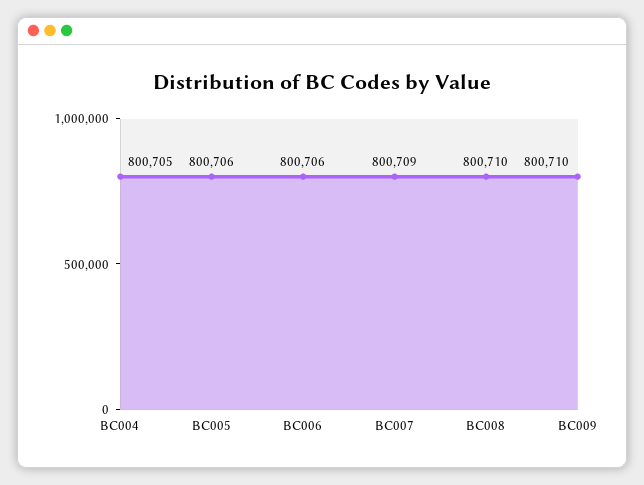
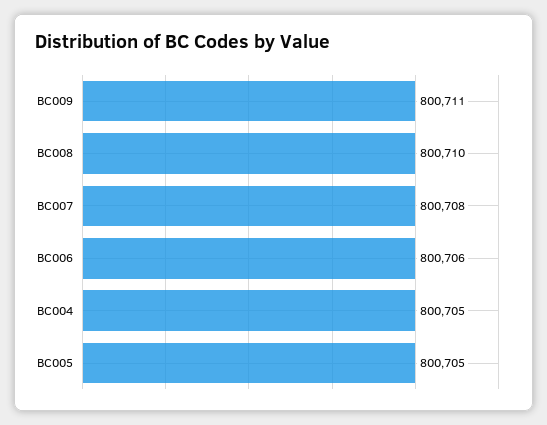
BC005: 800706 -> 800705
BC007: 800709 -> 800708
BC009: 800710 -> 800711

